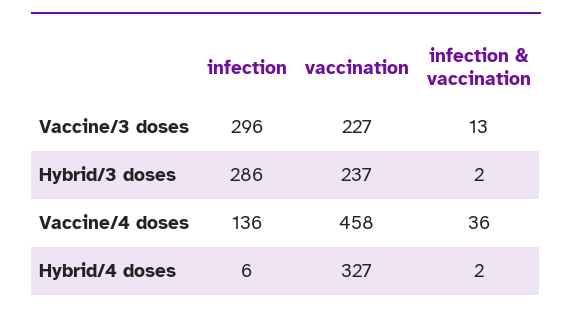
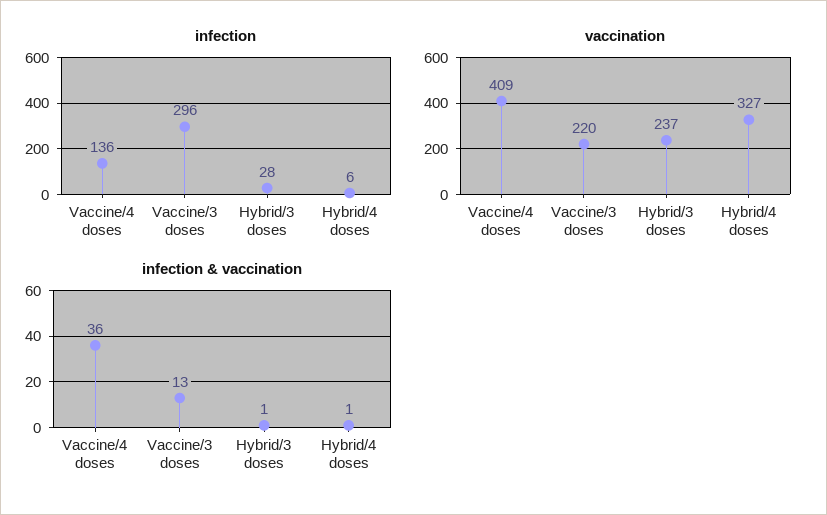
vaccination, Vaccine/3 doses: 227 -> 220
infection, Hybrid/3 doses: 286 -> 28
infection & vaccination, Hybrid/3 doses: 2 -> 1
vaccination, Vaccine/4 doses: 458 -> 409
infection & vaccination, Hybrid/4 doses: 2 -> 1

